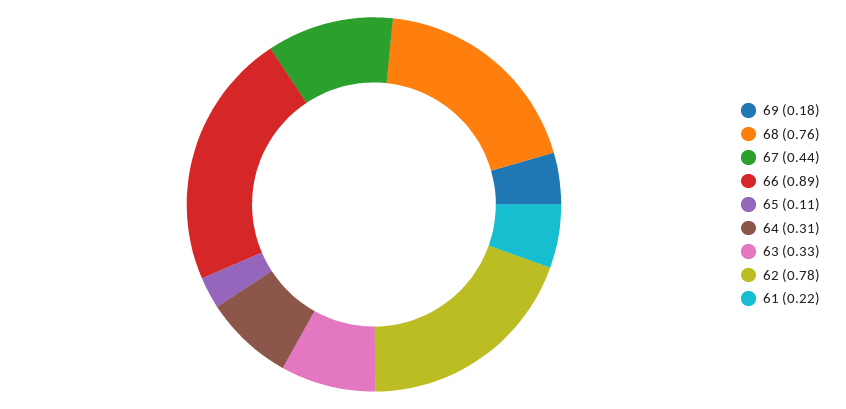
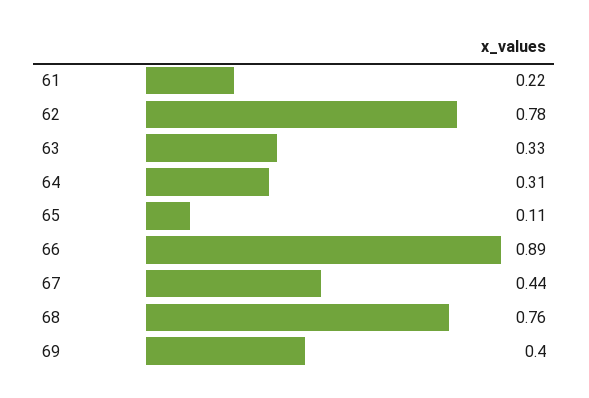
69: 0.18 -> 0.4

